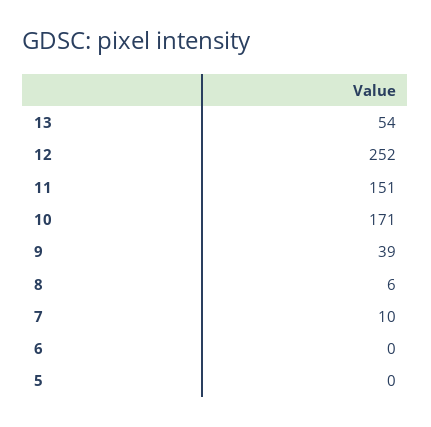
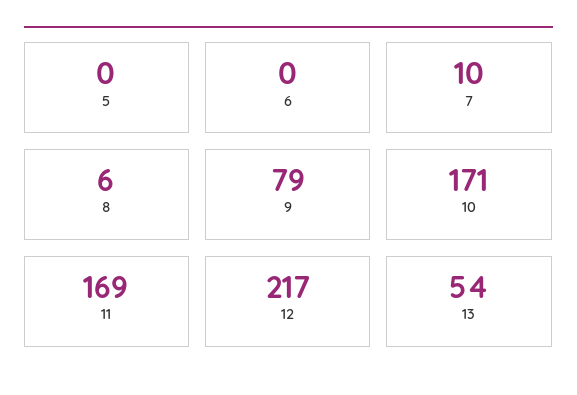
12: 252 -> 217
11: 151 -> 169
9: 39 -> 79

